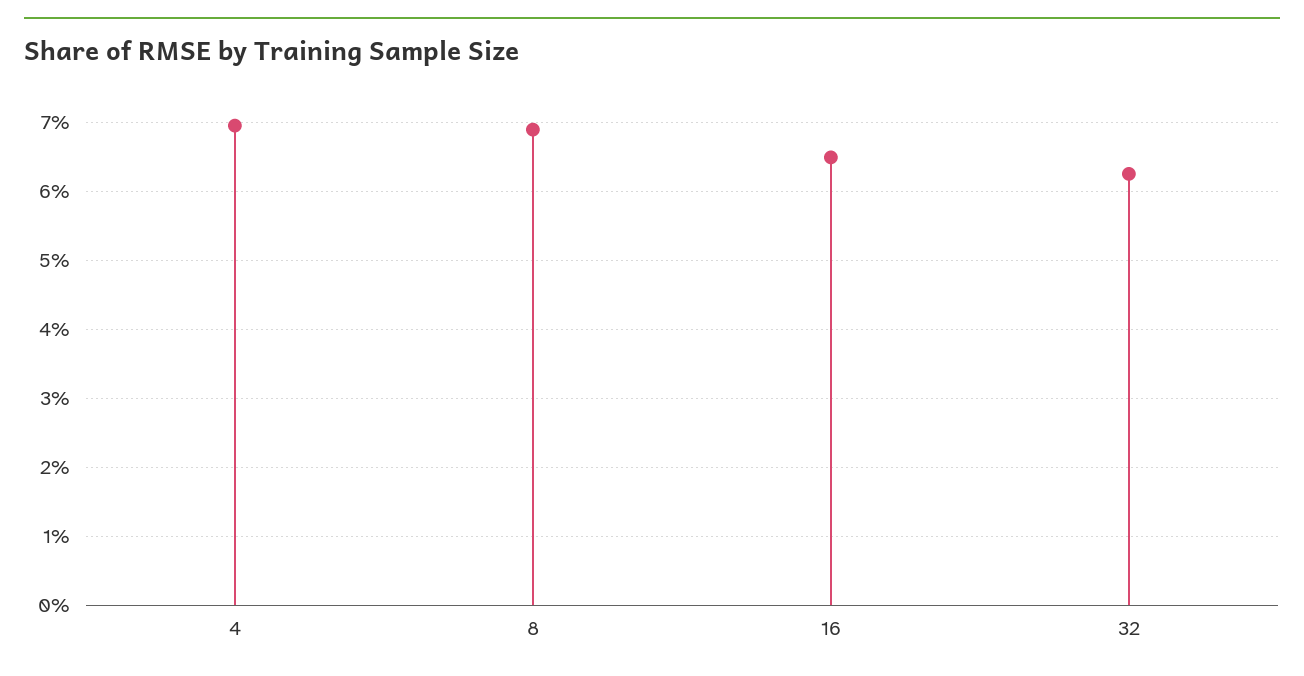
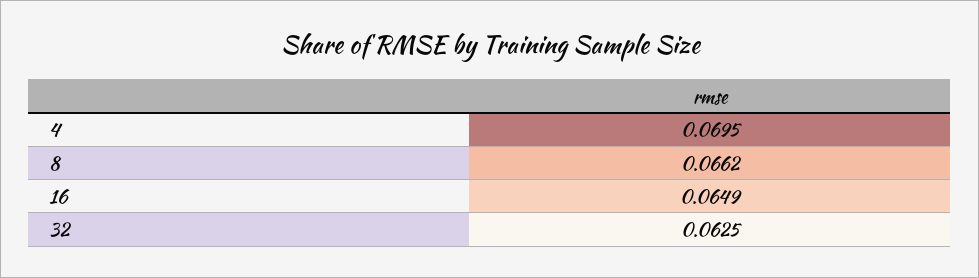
8: 0.069 -> 0.0662

